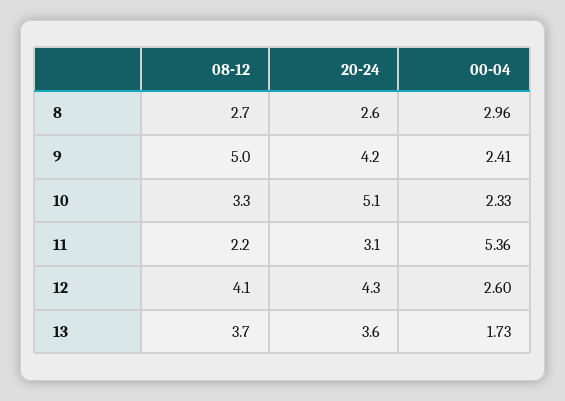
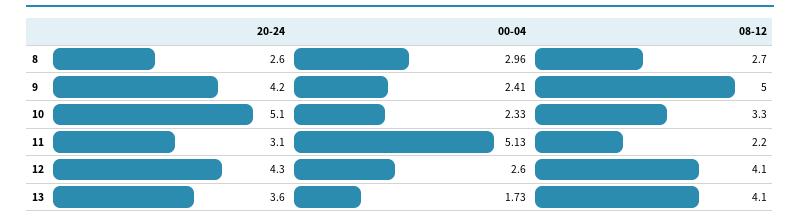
00-04, 11: 5.36 -> 5.13
08-12, 13: 3.7 -> 4.1

